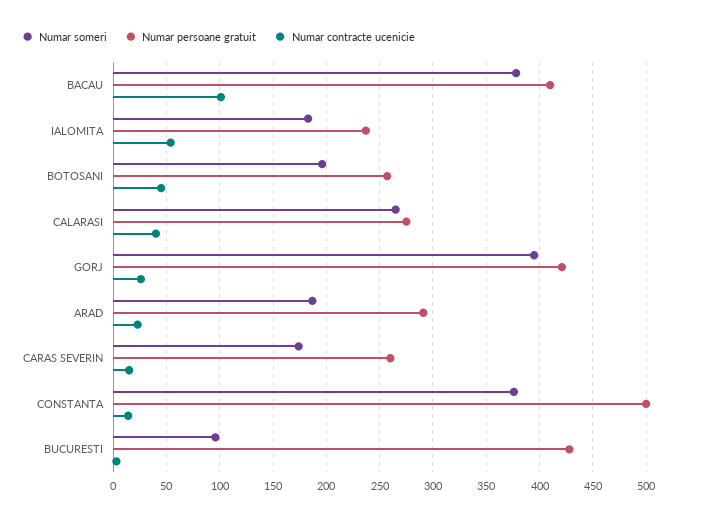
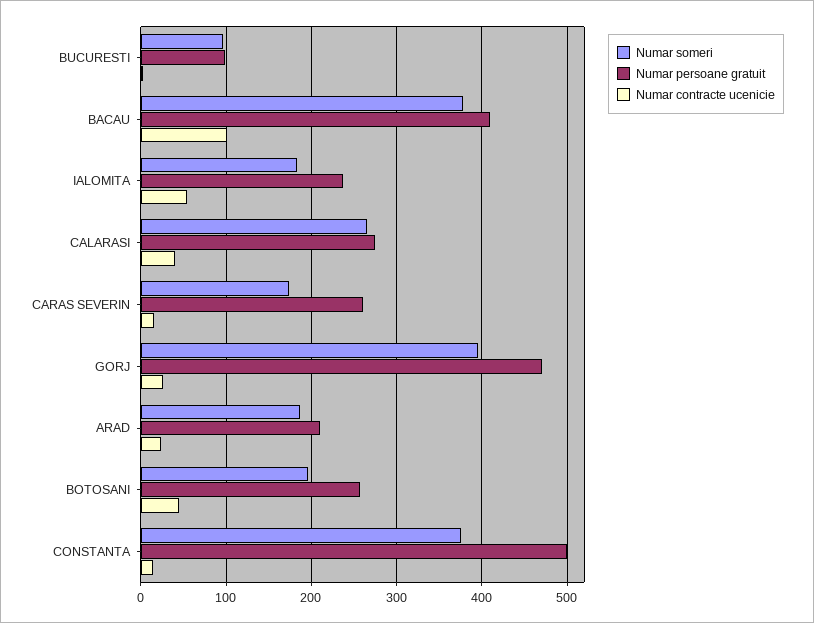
Numar persoane gratuit, GORJ: 420 -> 470
Numar persoane gratuit, ARAD: 290 -> 210
Numar persoane gratuit, BUCURESTI: 430 -> 100

